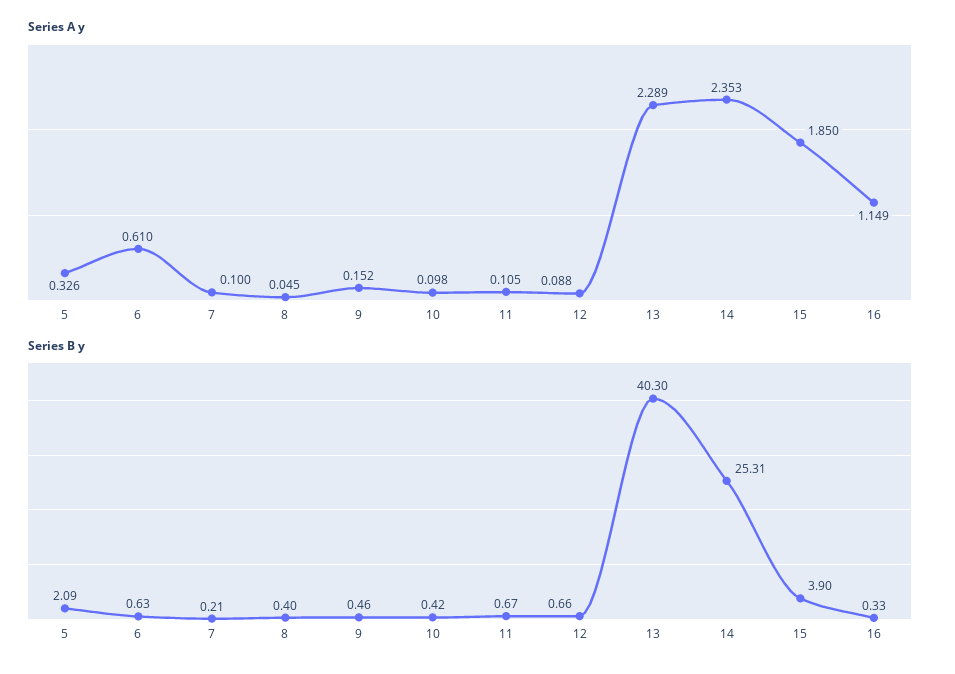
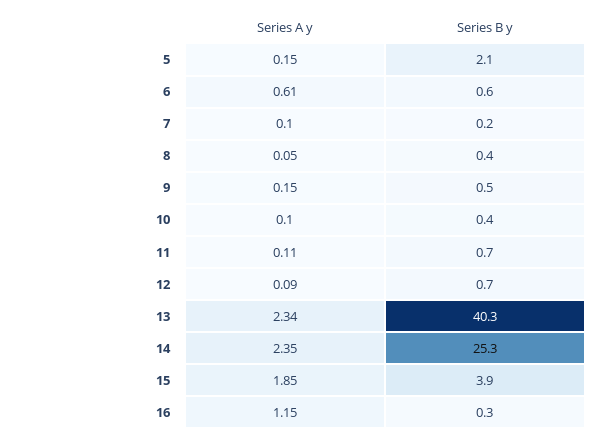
Series A y, 5: 0.326 -> 0.15
Series A y, 13: 2.289 -> 2.34

